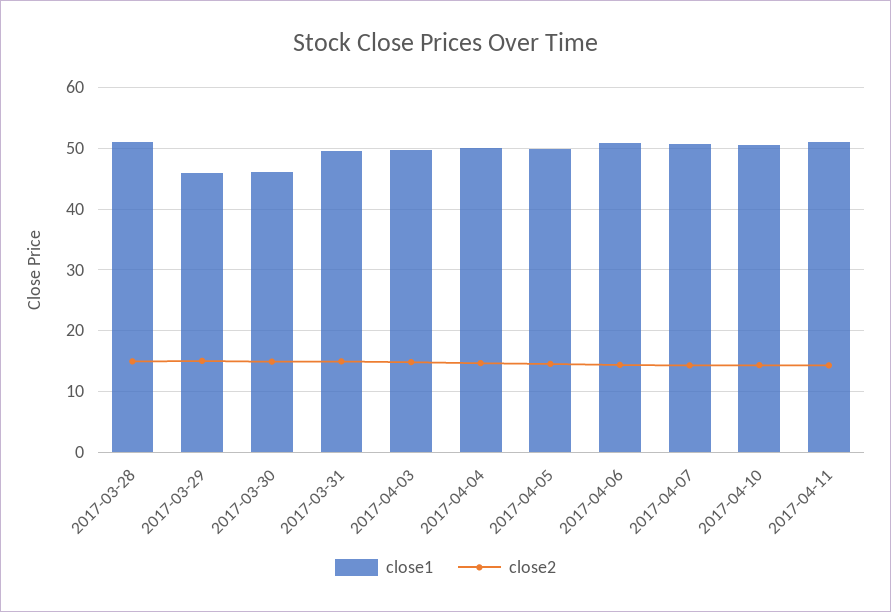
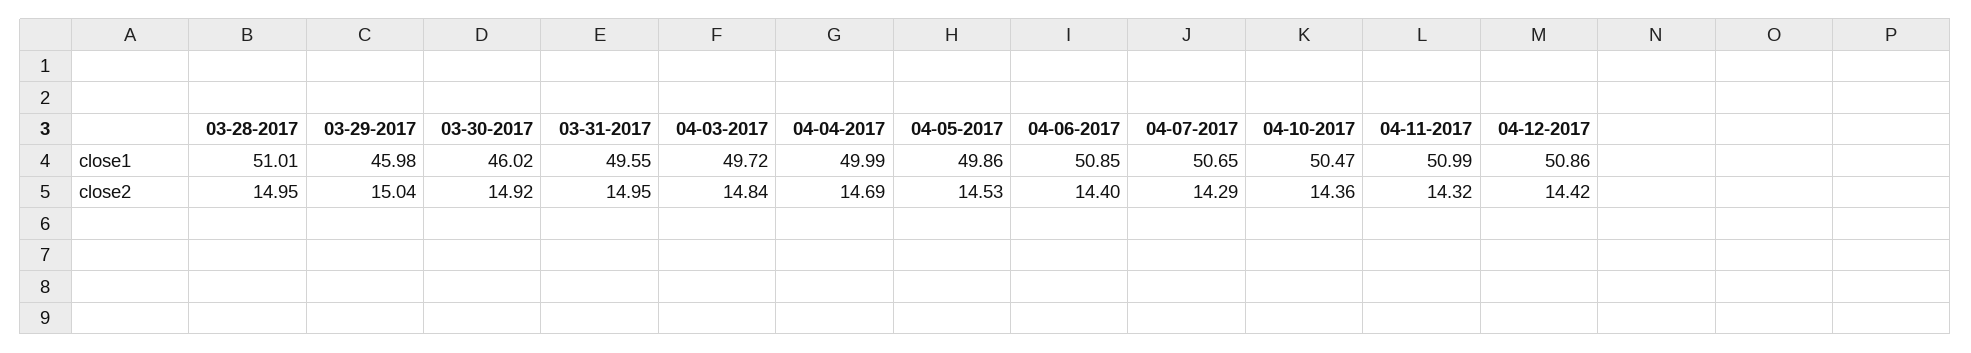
close1, 04-12-2017: none -> 50.86
close2, 04-12-2017: none -> 14.42

